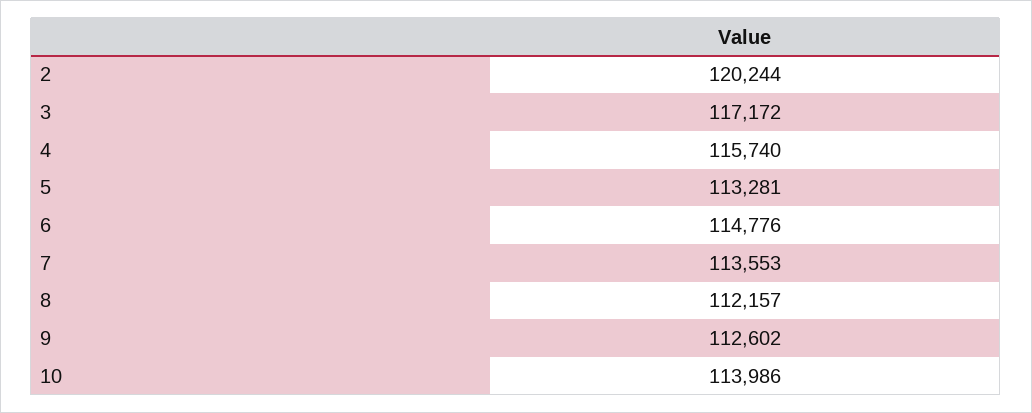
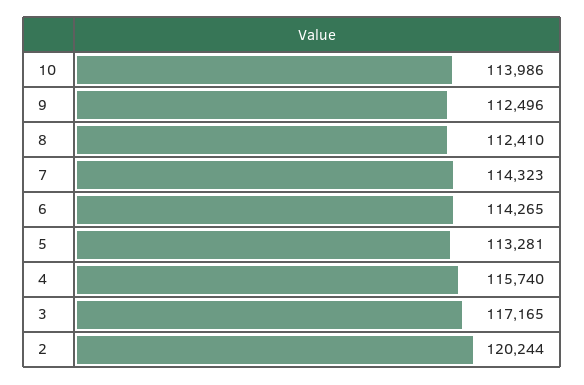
3: 117172 -> 117165
6: 114776 -> 114265
7: 113553 -> 114323
8: 112157 -> 112410
9: 112602 -> 112496

